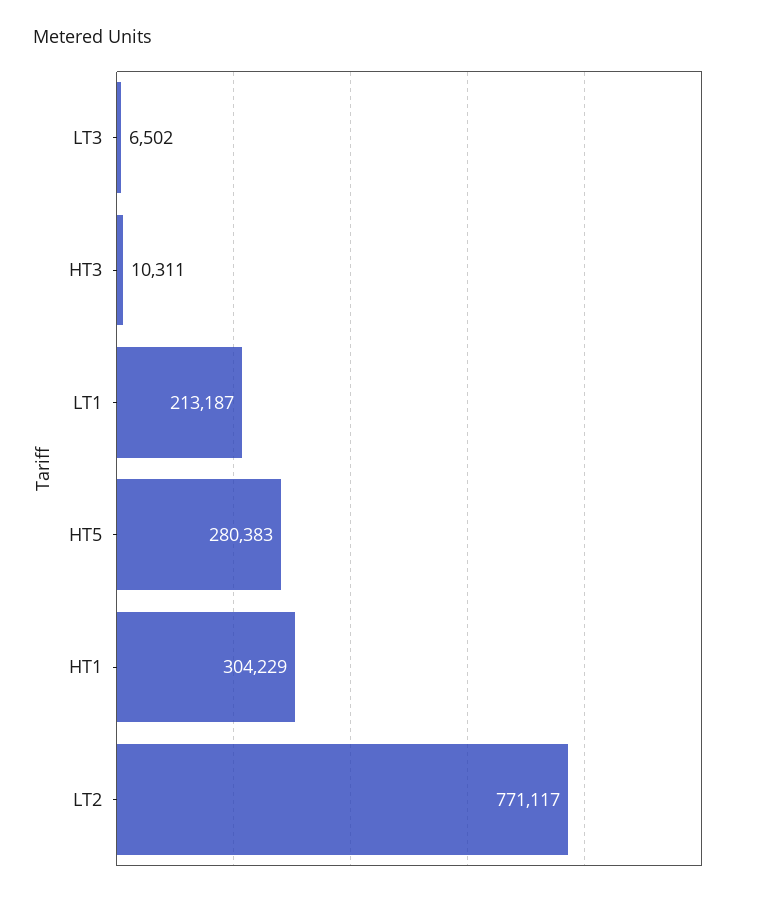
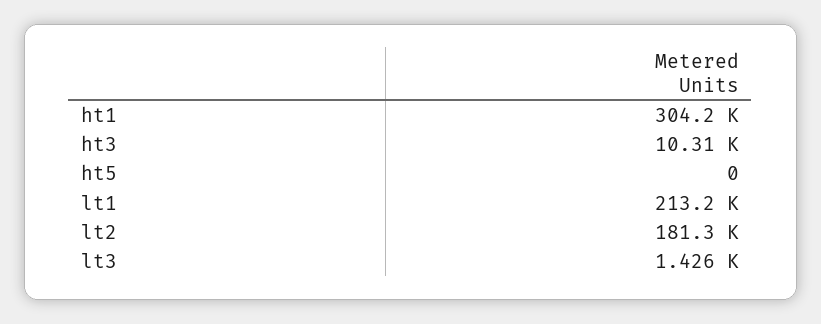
LT3: 6502 -> 1426
HT5: 280383 -> 0
LT2: 771117 -> 181300

